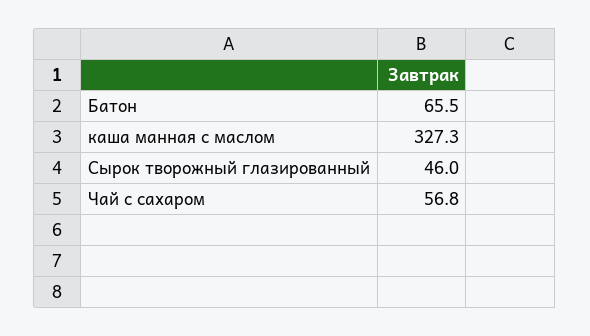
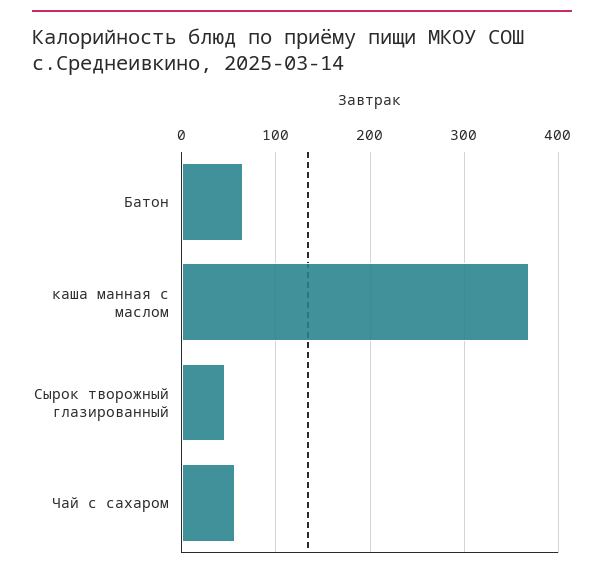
каша манная с маслом: 327.3 -> 370

